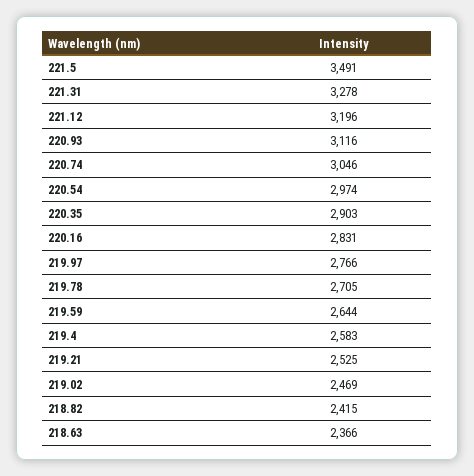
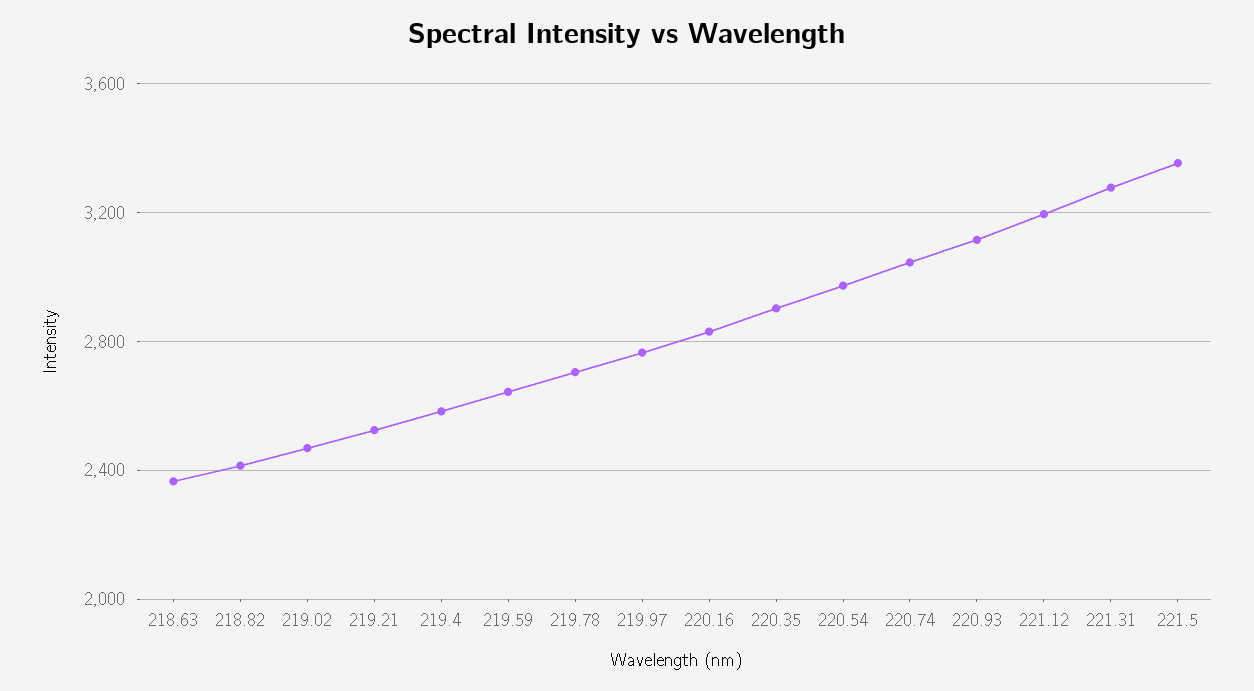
221.5: 3491 -> 3350

